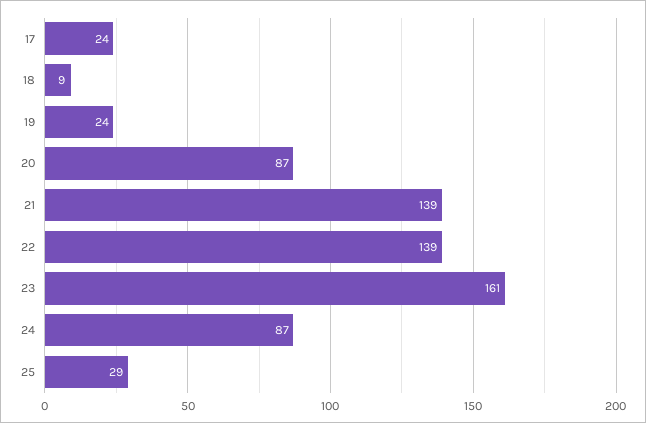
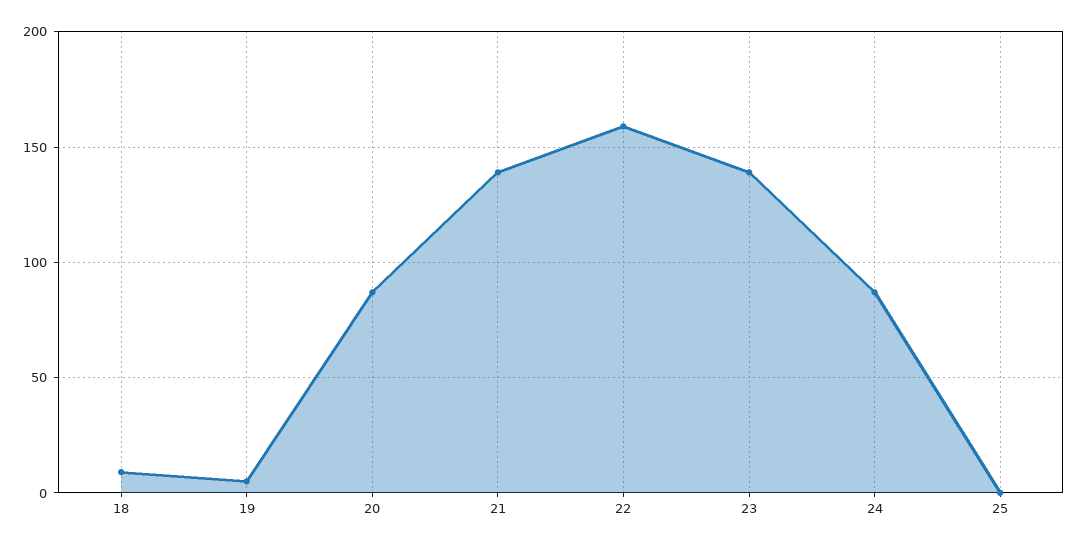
17: 24 -> none
19: 24 -> 5
22: 139 -> 160
23: 161 -> 140
25: 29 -> 0

